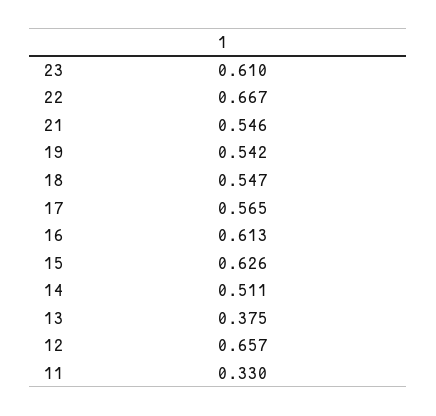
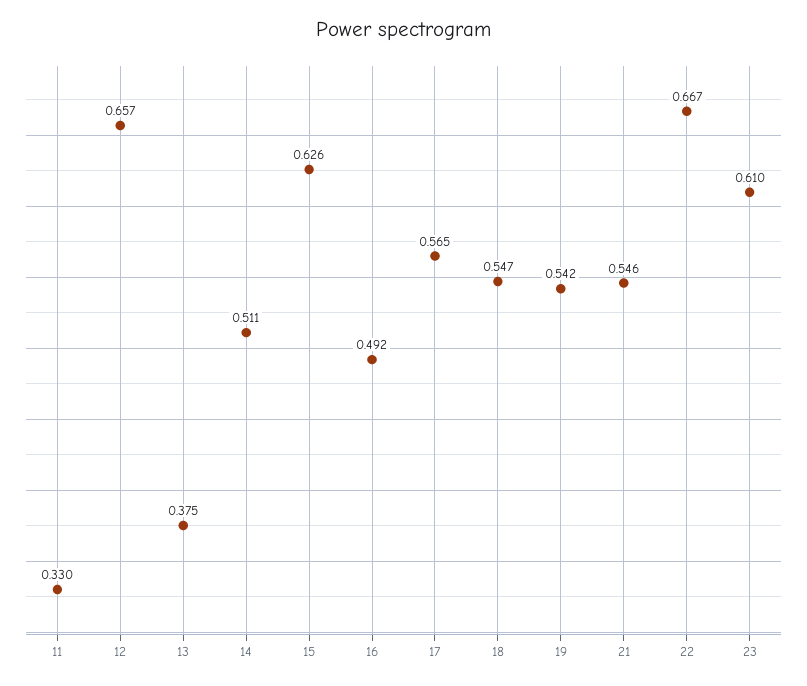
16: 0.613 -> 0.492

